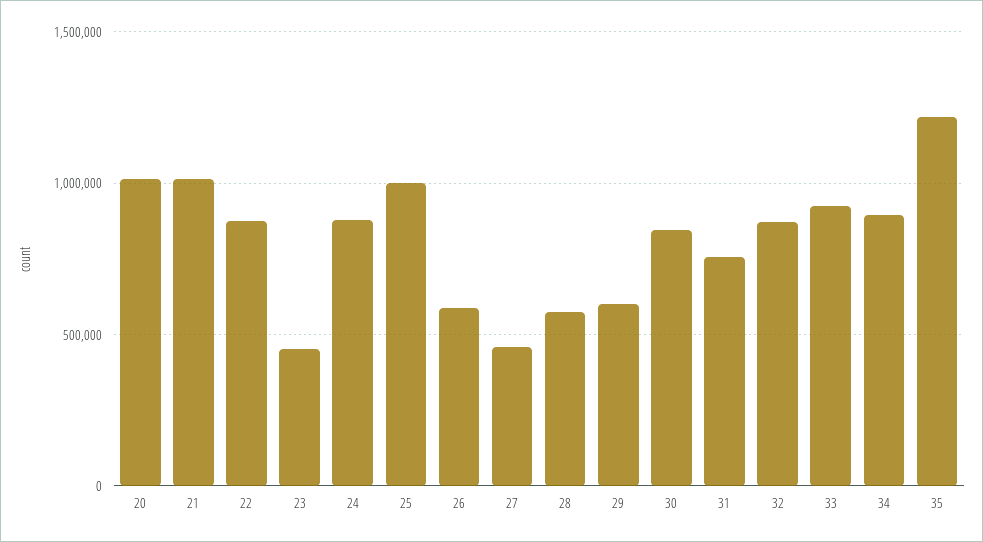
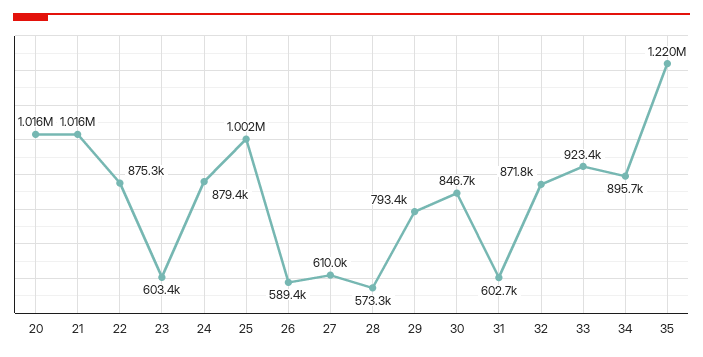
23: 450000 -> 603400
27: 450000 -> 610000
29: 600000 -> 793400
31: 750000 -> 602700

